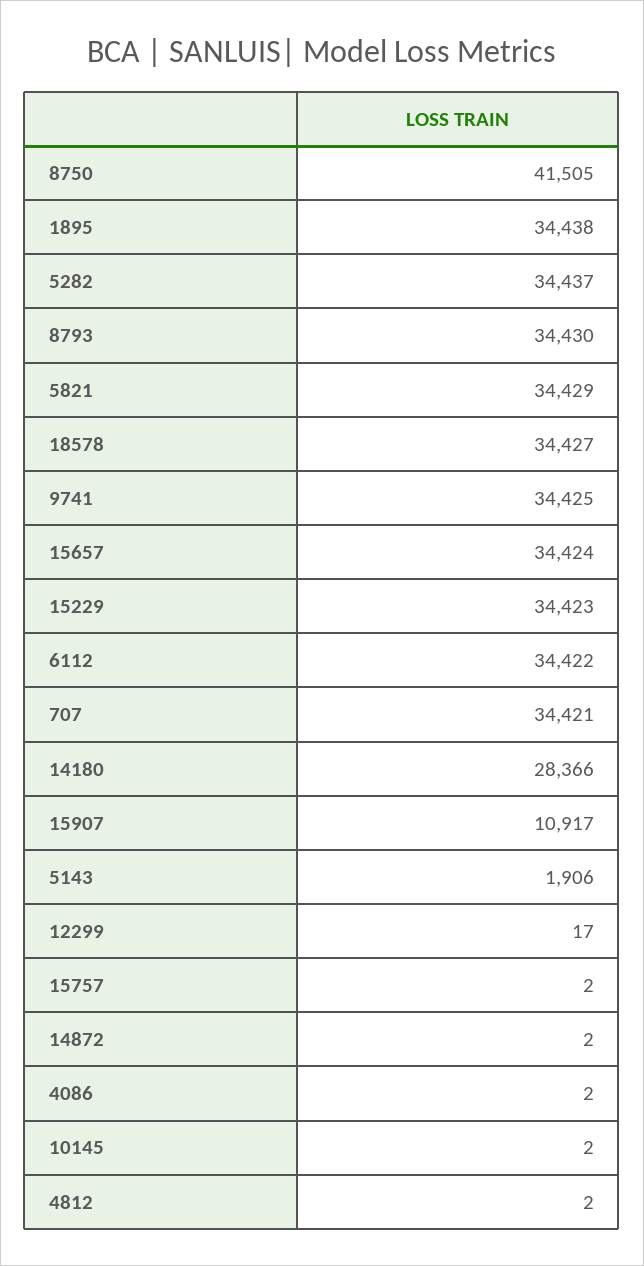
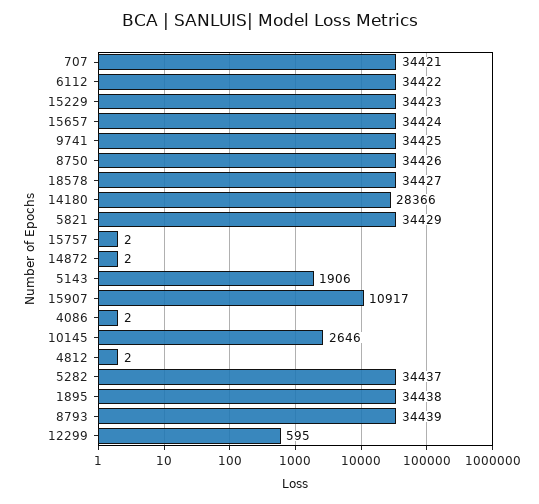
8750: 41505 -> 34426
8793: 34430 -> 34439
12299: 17 -> 595
10145: 2 -> 2646

